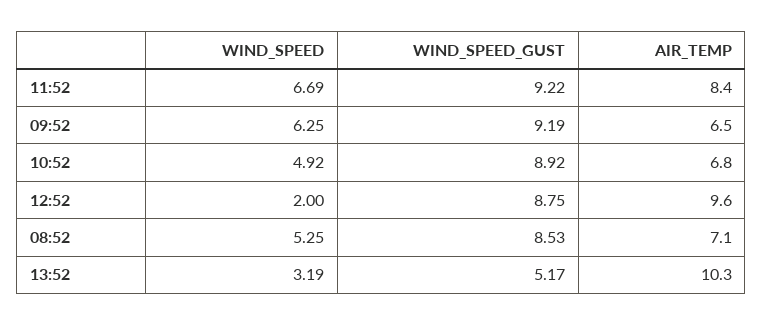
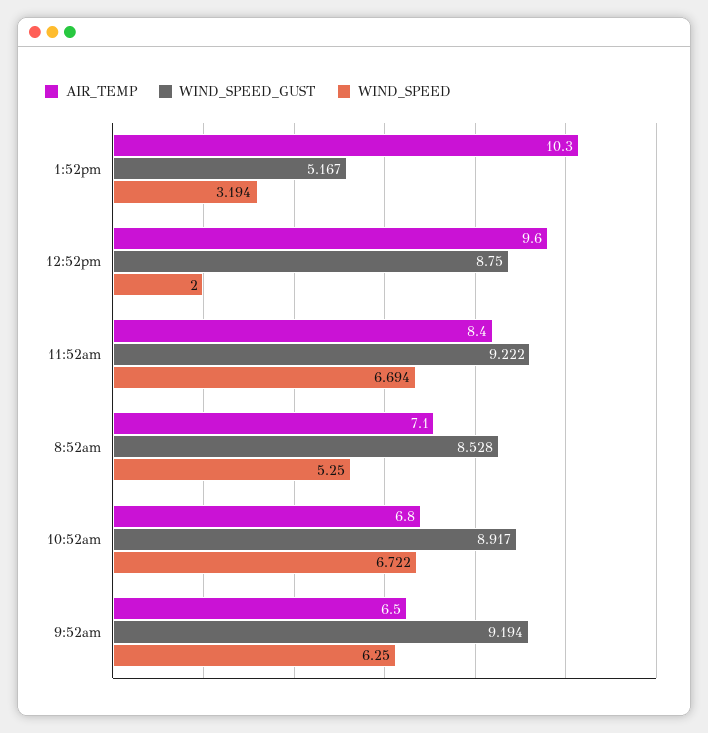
WIND_SPEED, 10:52: 4.92 -> 6.722

